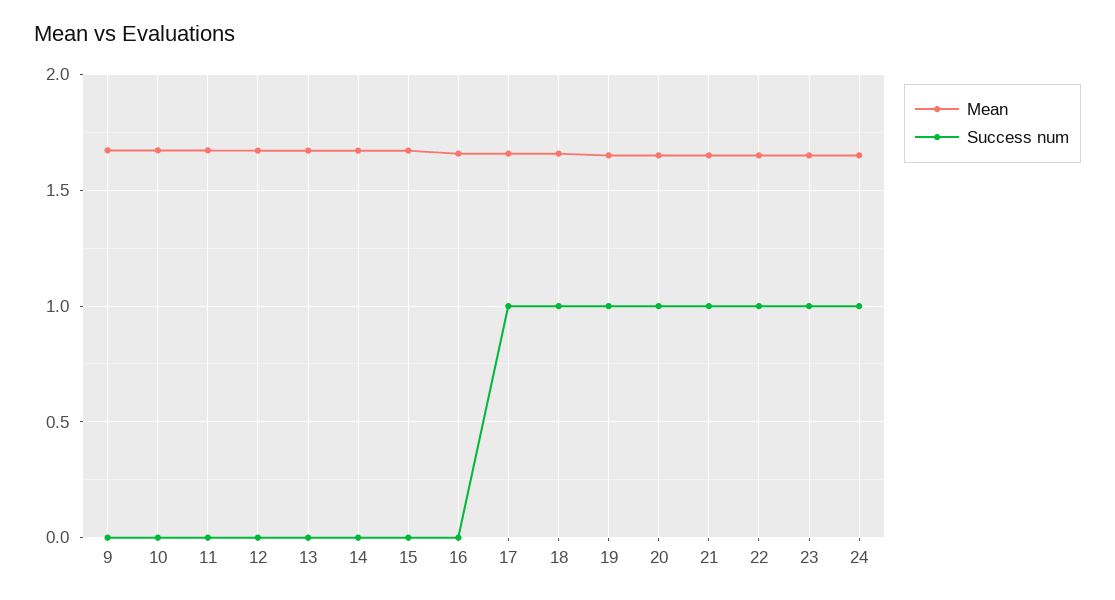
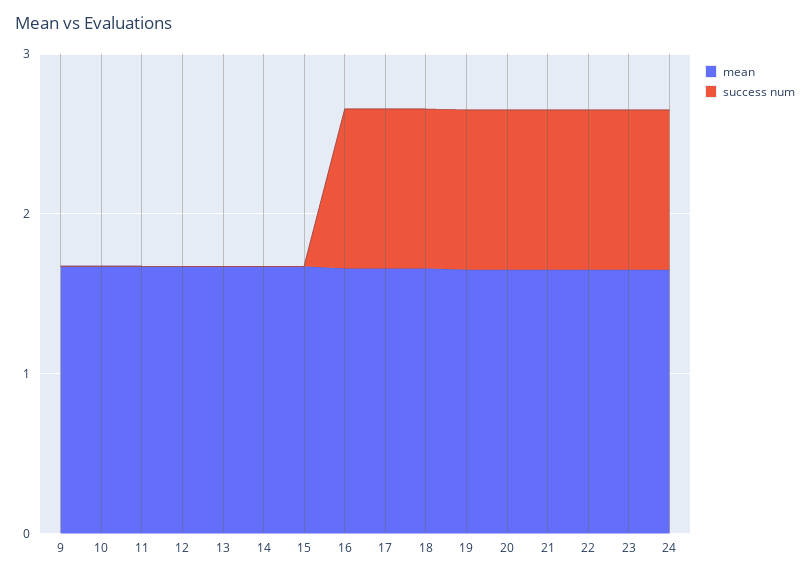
Success num, 16: 0 -> 1

